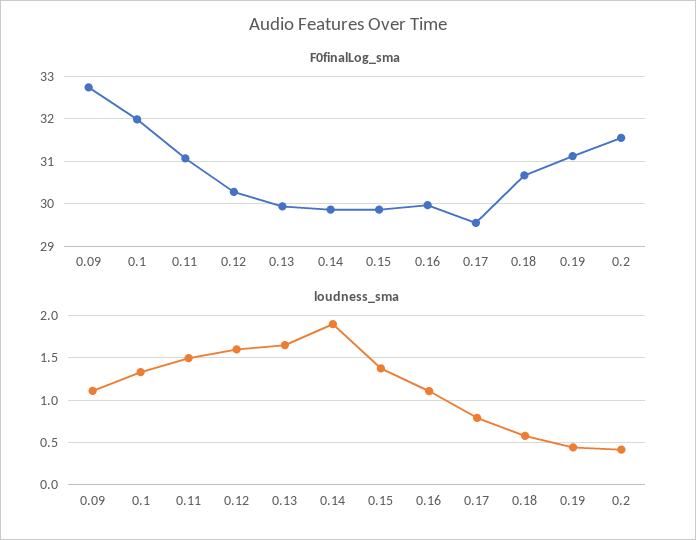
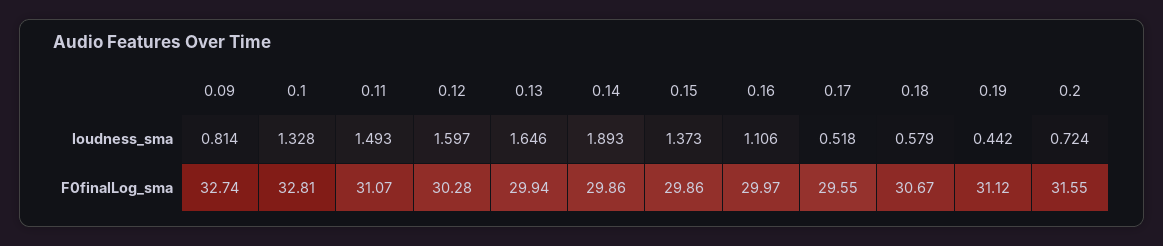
F0finalLog_sma, 0.1: 32 -> 32.81
loudness_sma, 0.09: 1.1 -> 0.814
loudness_sma, 0.17: 0.8 -> 0.518
loudness_sma, 0.2: 0.4 -> 0.724

